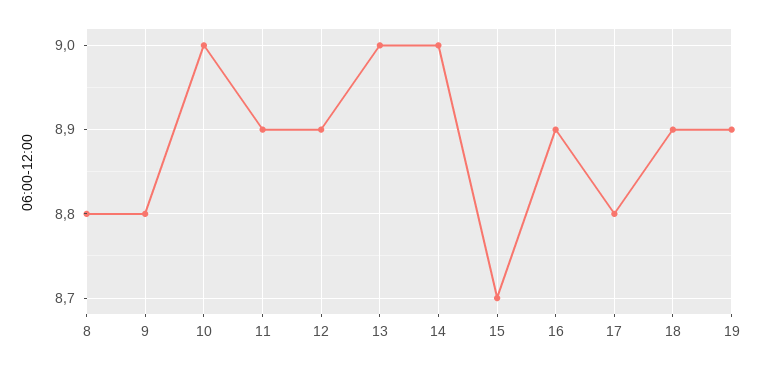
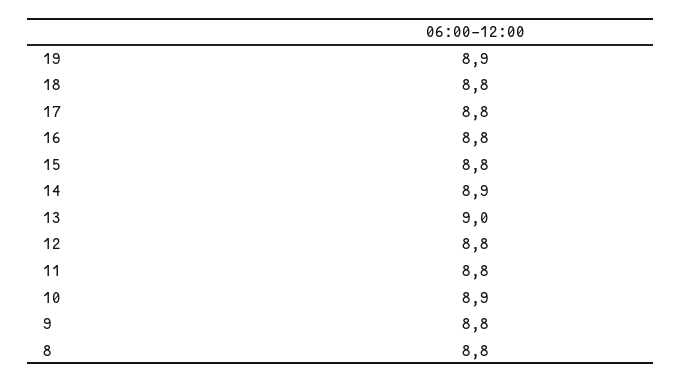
10: 9 -> 8.9
11: 8.9 -> 8.8
12: 8.9 -> 8.8
14: 9 -> 8.9
15: 8.7 -> 8.8
16: 8.9 -> 8.8
18: 8.9 -> 8.8

